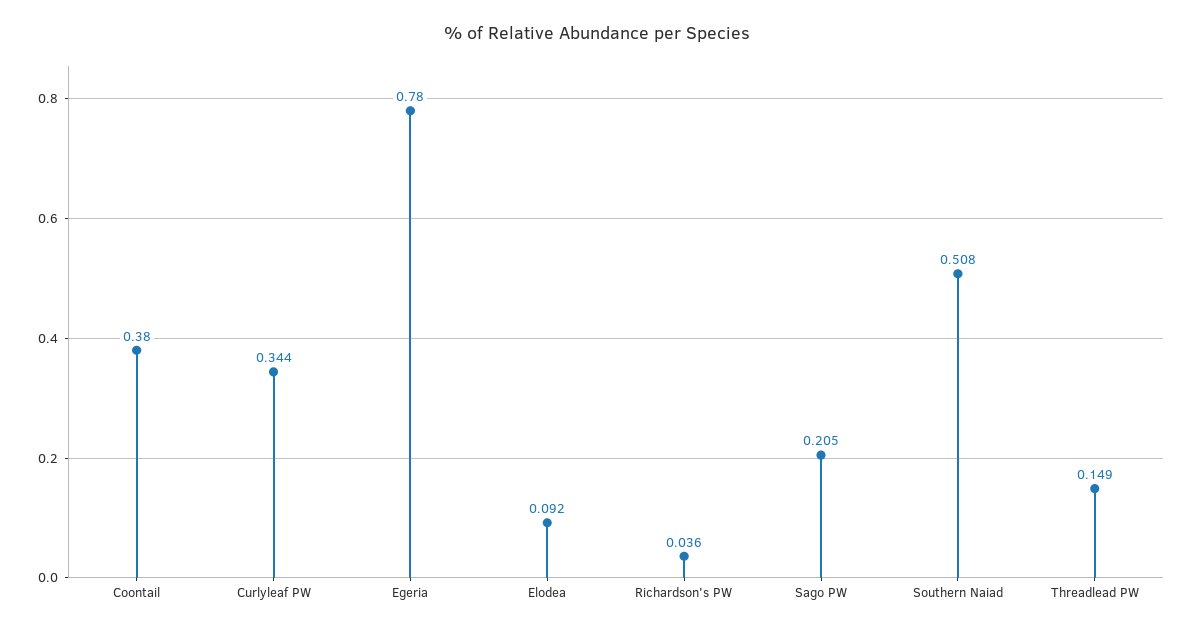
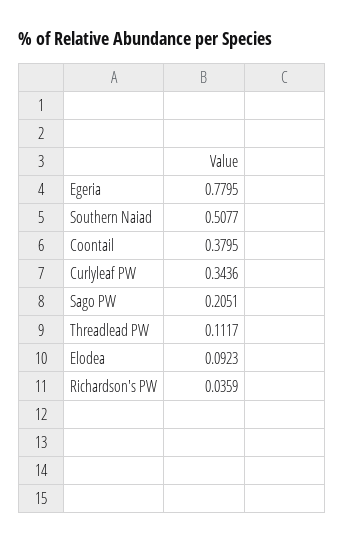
Threadlead PW: 0.149 -> 0.1117

